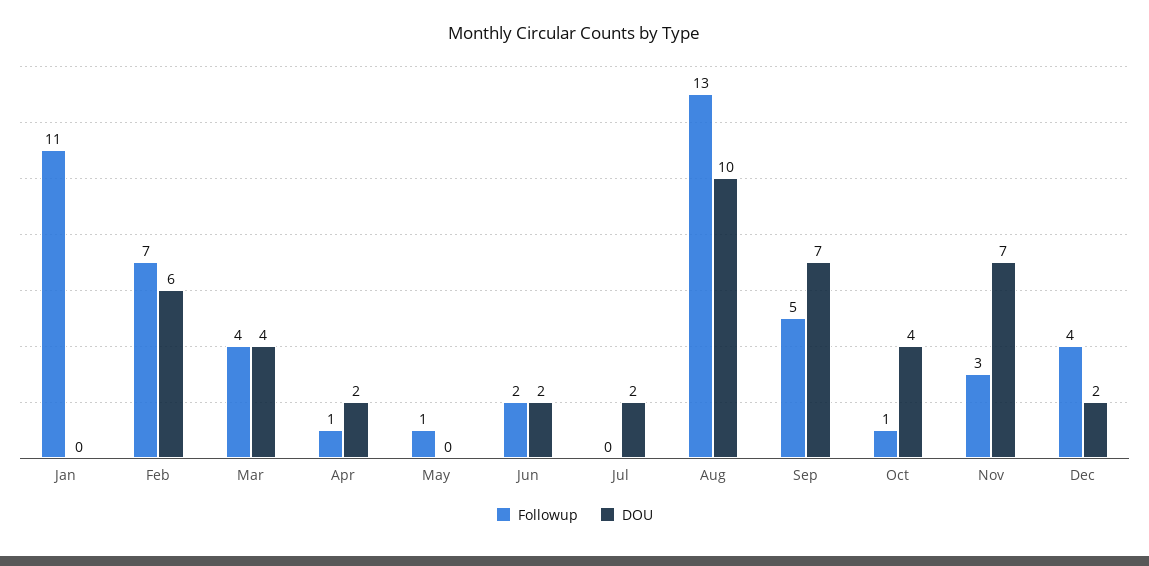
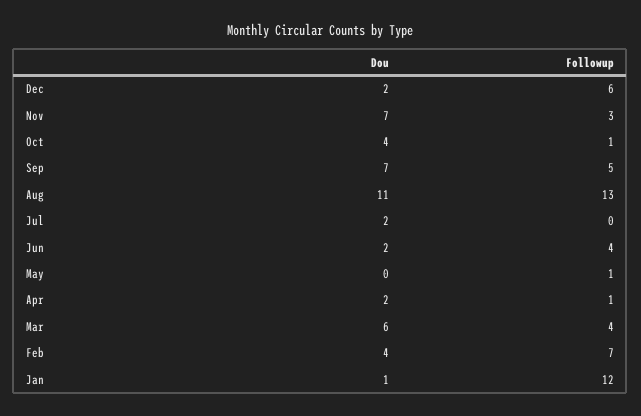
Followup, Jan: 11 -> 12
DOU, Jan: 0 -> 1
DOU, Feb: 6 -> 4
DOU, Mar: 4 -> 6
Followup, Jun: 2 -> 4
DOU, Aug: 10 -> 11
Followup, Dec: 4 -> 6

